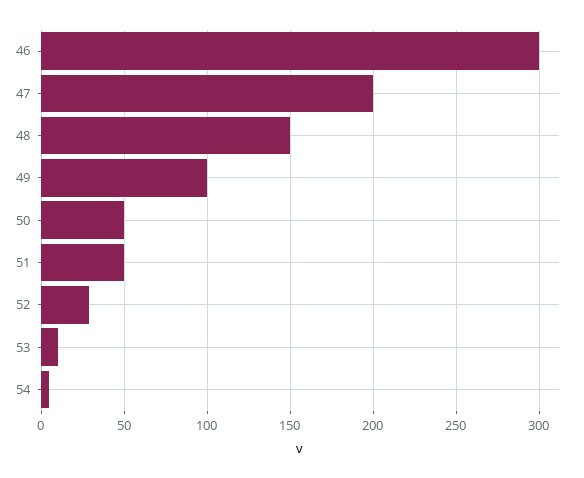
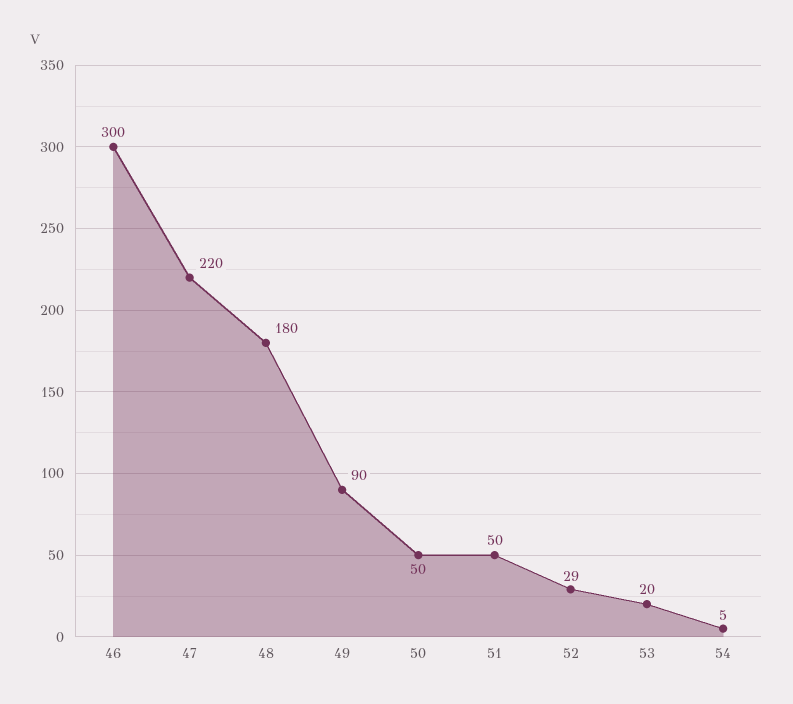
47: 200 -> 220
48: 150 -> 180
49: 100 -> 90
53: 10 -> 20

